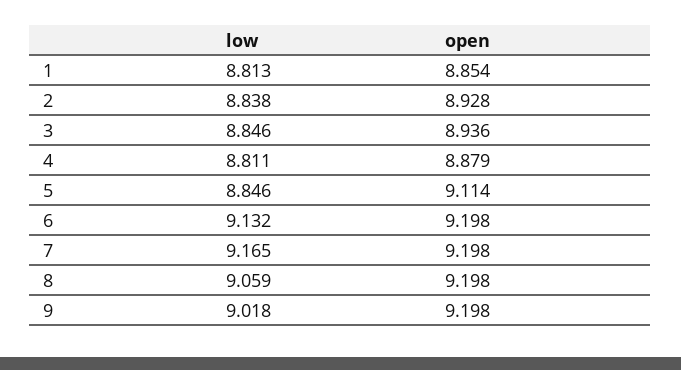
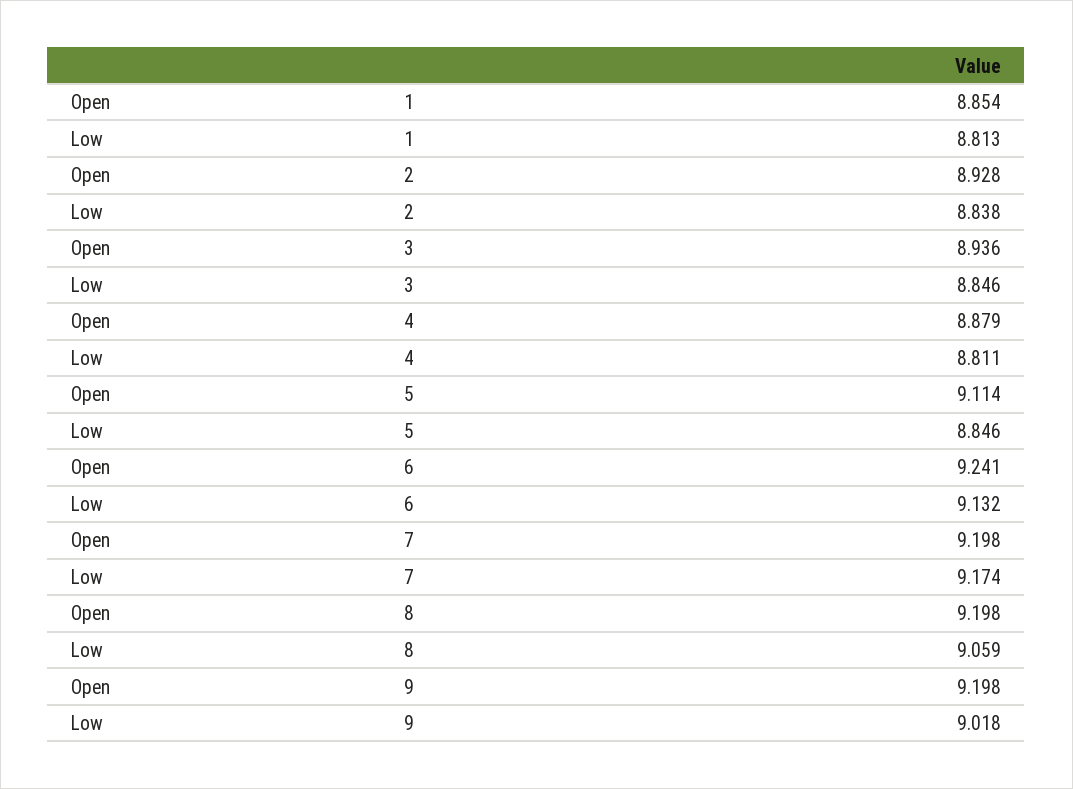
open, 6: 9.198 -> 9.241
low, 7: 9.165 -> 9.174

